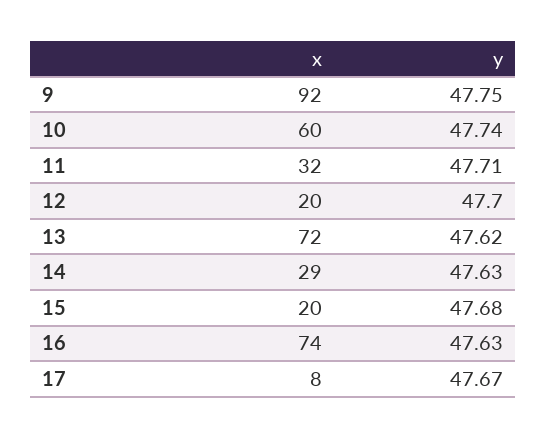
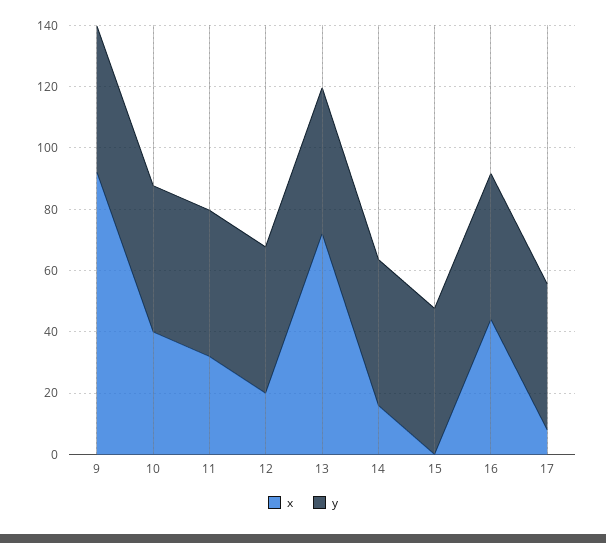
x, 10: 60 -> 40
x, 14: 29 -> 15
x, 15: 20 -> 0
x, 16: 74 -> 45

